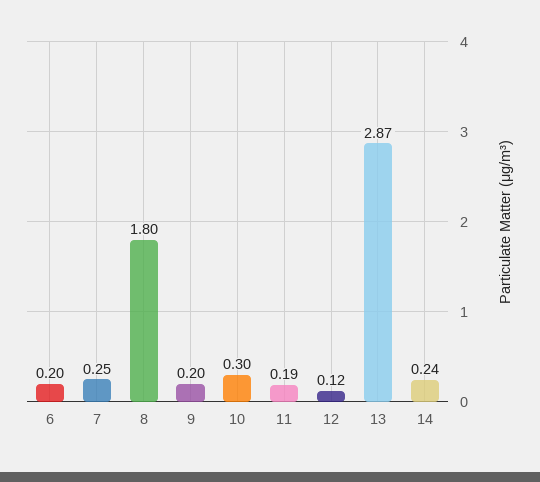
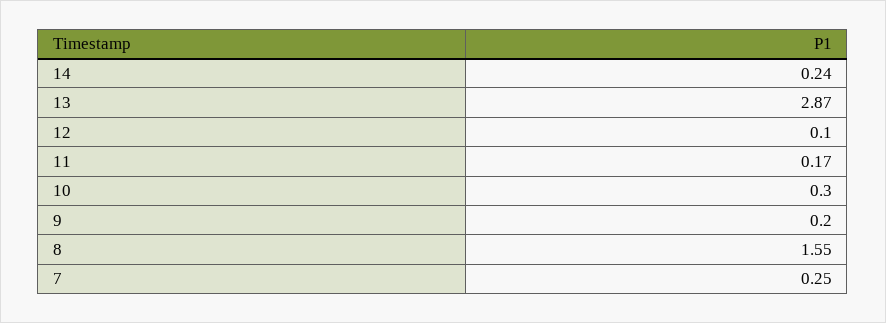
6: 0.2 -> none
8: 1.8 -> 1.55
11: 0.19 -> 0.17
12: 0.12 -> 0.1

